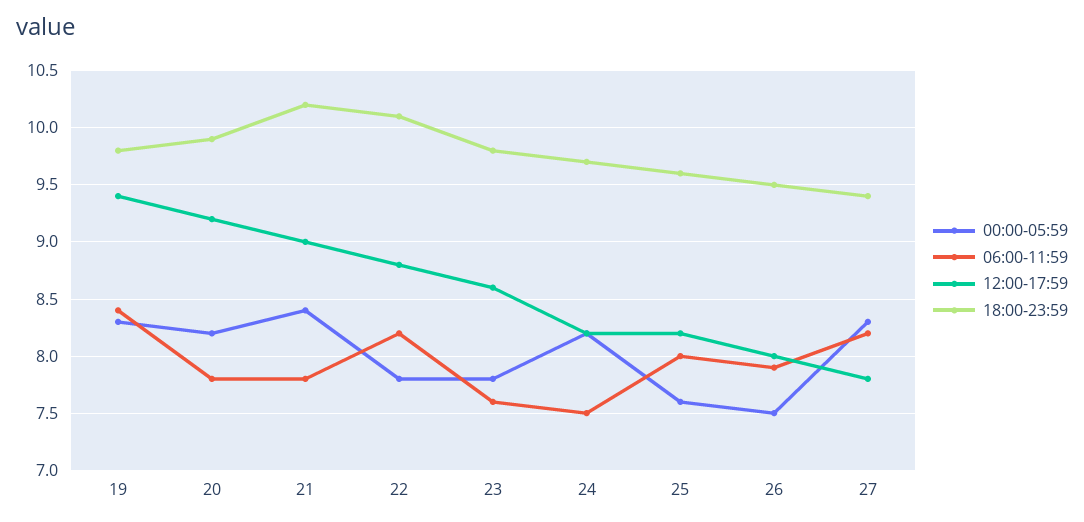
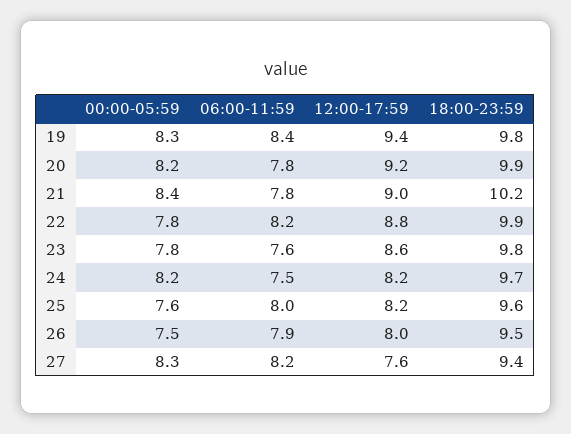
18:00-23:59, 22: 10.1 -> 9.9
12:00-17:59, 27: 7.8 -> 7.6

